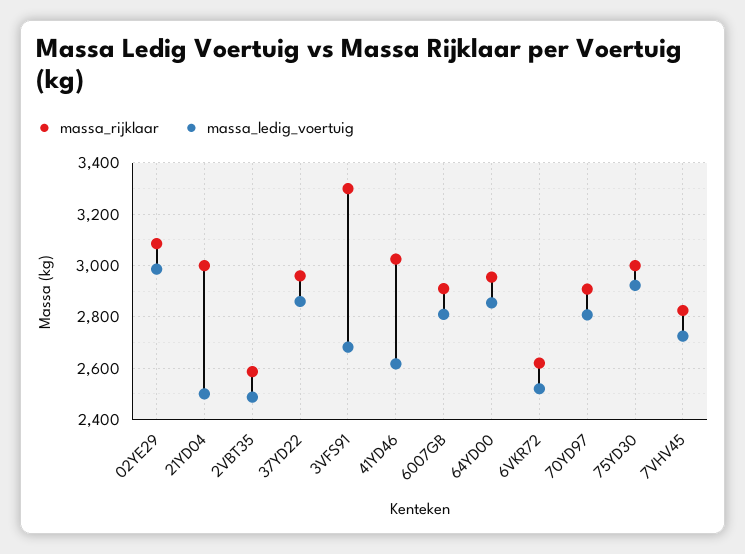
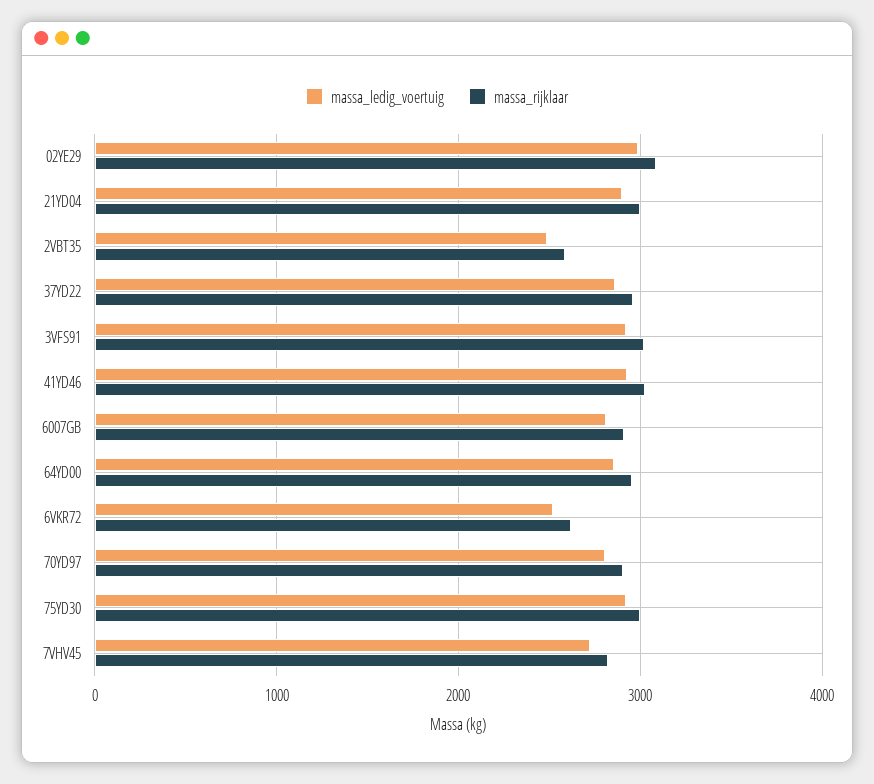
massa_ledig_voertuig, 21YD04: 2500 -> 2900
massa_rijklaar, 3VFS91: 3300 -> 3000
massa_ledig_voertuig, 3VFS91: 2675 -> 2900
massa_ledig_voertuig, 41YD46: 2625 -> 2900

